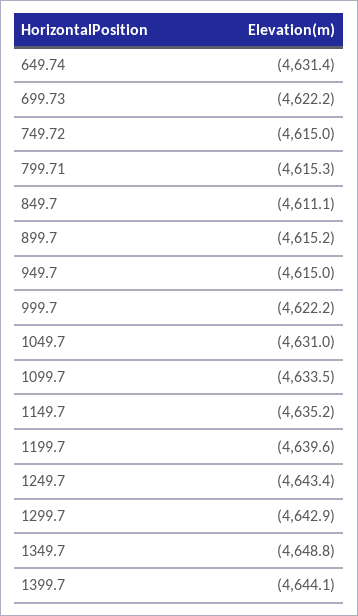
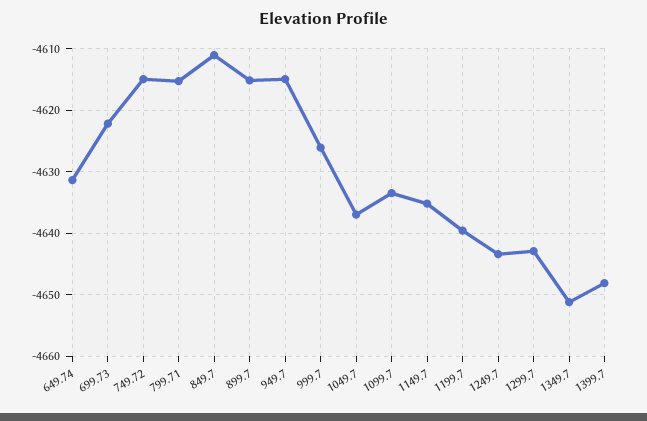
999.7: -4622.2 -> -4626
1049.7: -4631 -> -4637
1349.7: -4648.8 -> -4651
1399.7: -4644.1 -> -4648

